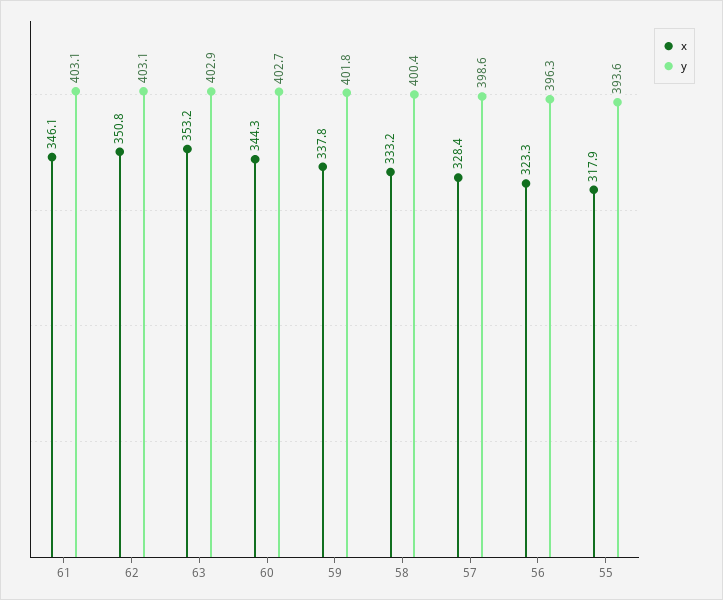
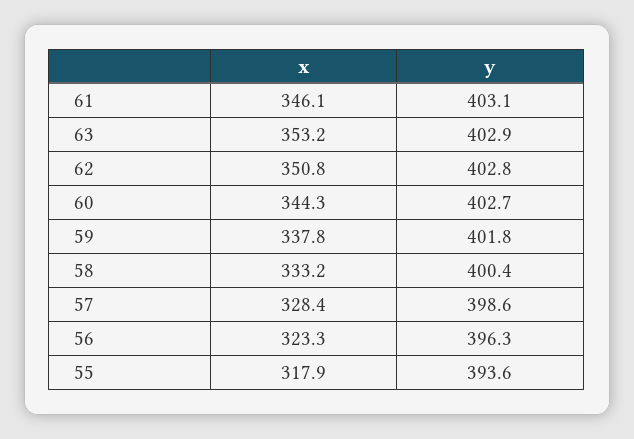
y, 62: 403.1 -> 402.8

